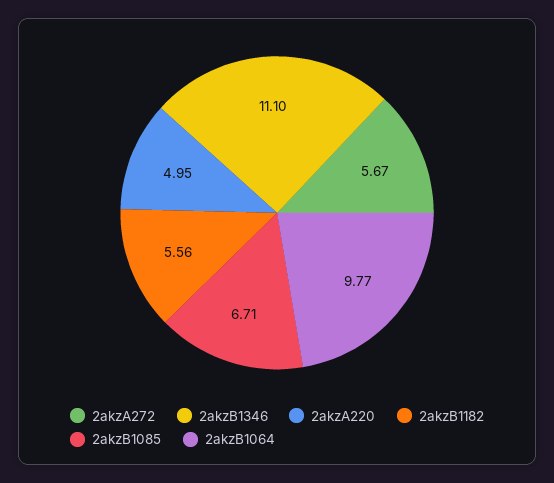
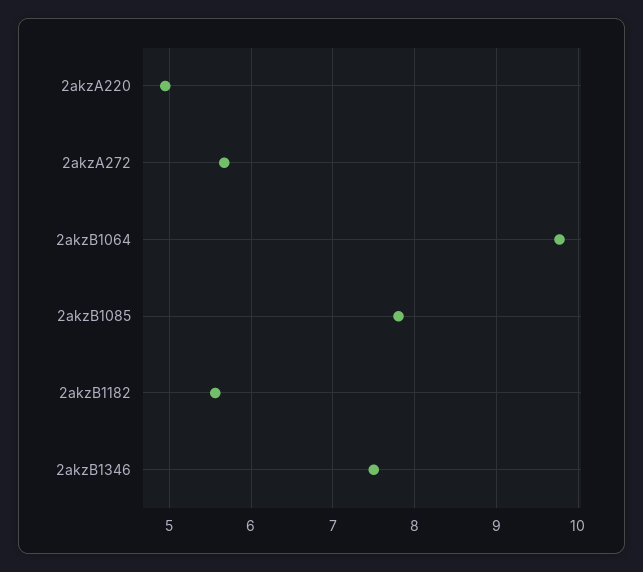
2akzB1346: 11.1 -> 7.5
2akzB1085: 6.71 -> 7.8

